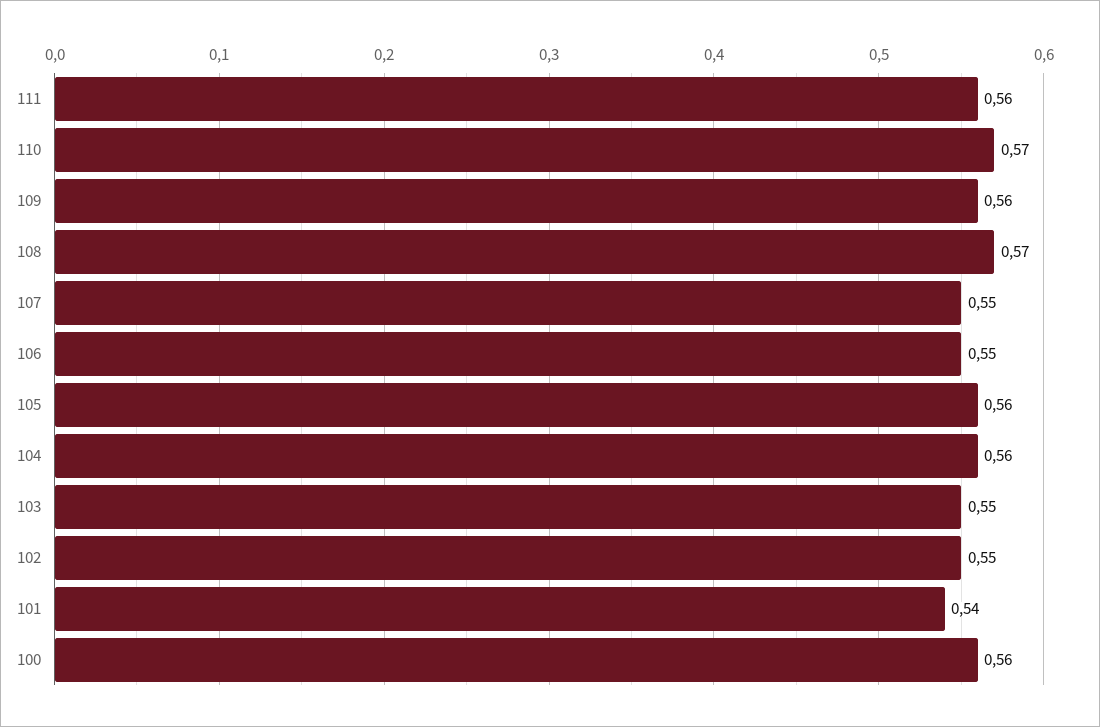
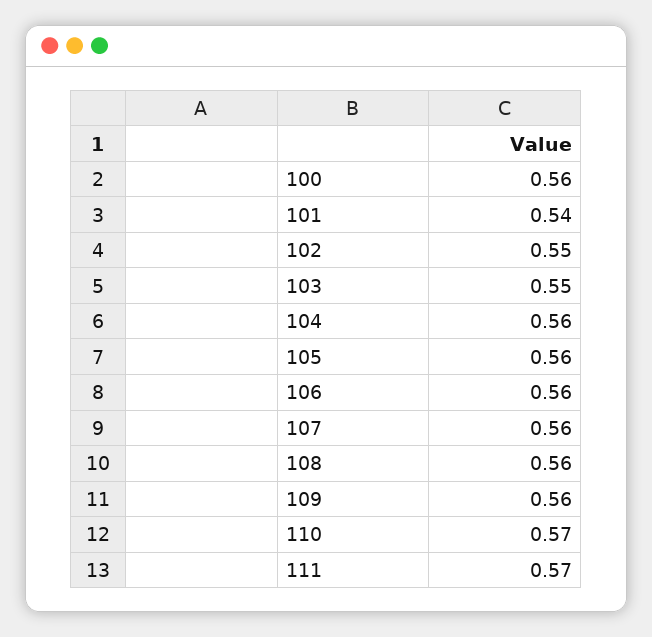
111: 0.56 -> 0.57
108: 0.57 -> 0.56
107: 0.55 -> 0.56
106: 0.55 -> 0.56

